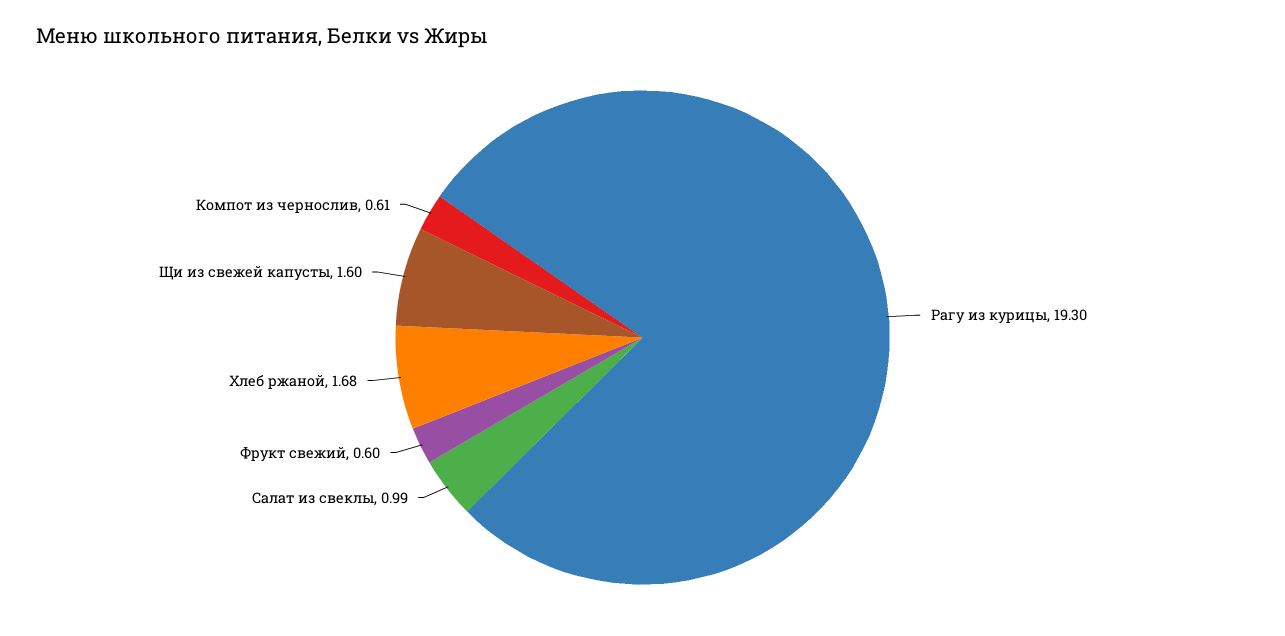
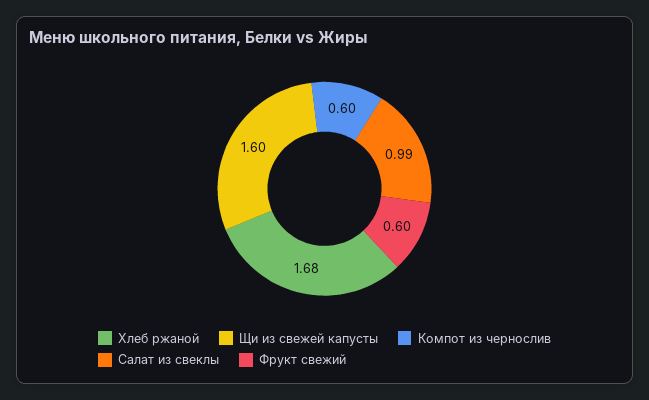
Рагу из курицы: 19.3 -> none
Компот из чернослив: 0.61 -> 0.6

